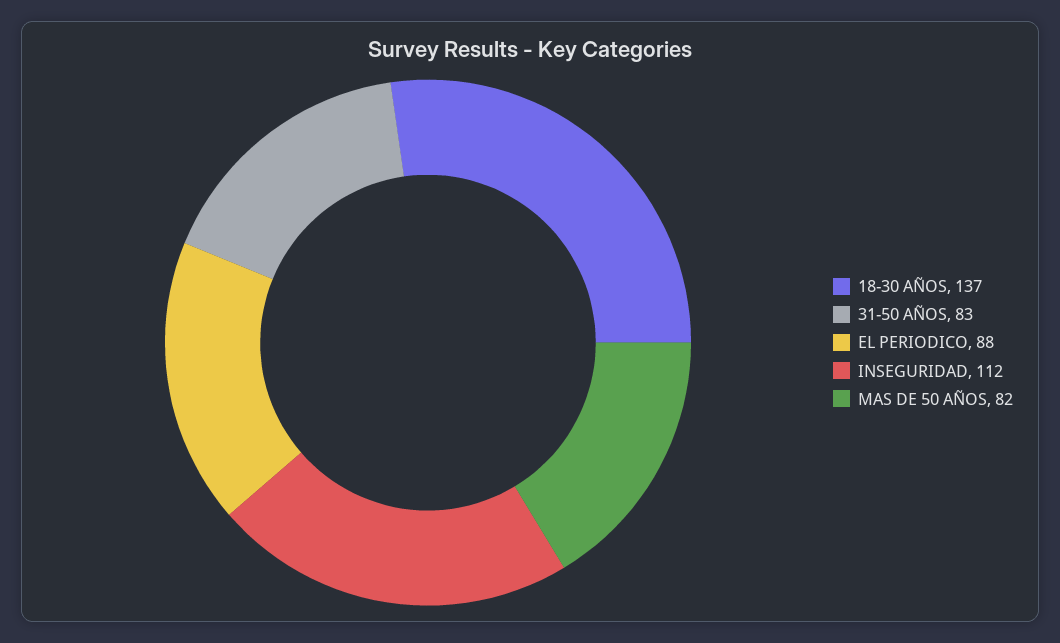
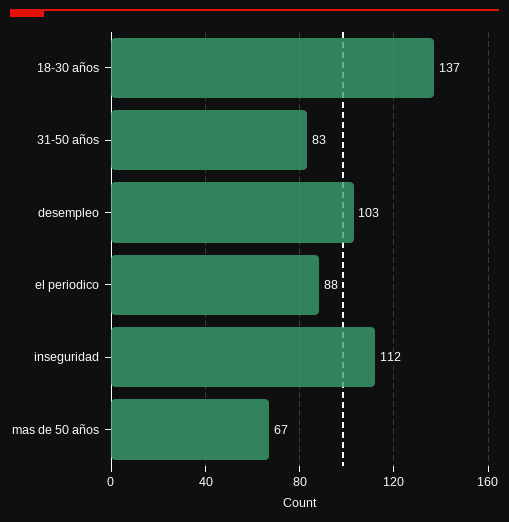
MAS DE 50 AÑOS: 82 -> 67
desempleo: none -> 103

